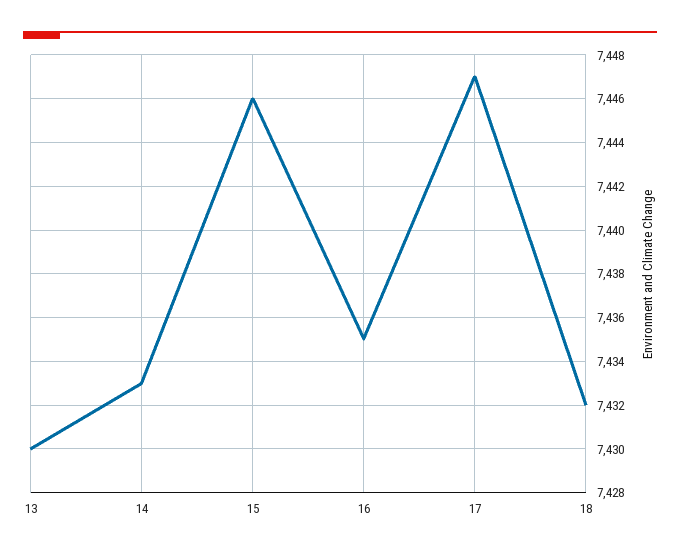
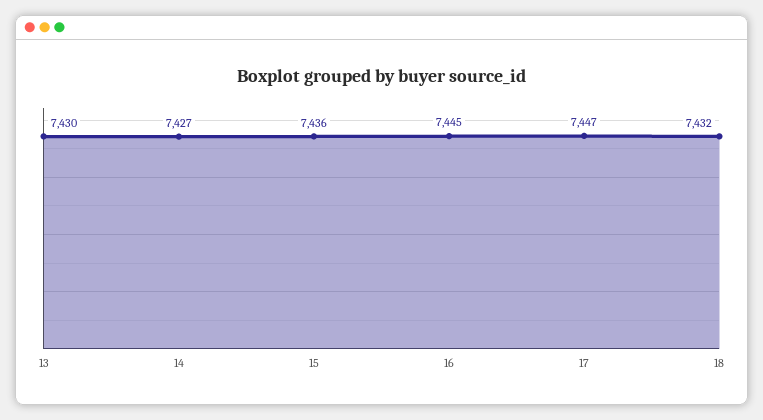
14: 7433 -> 7427
15: 7446 -> 7436
16: 7435 -> 7445

